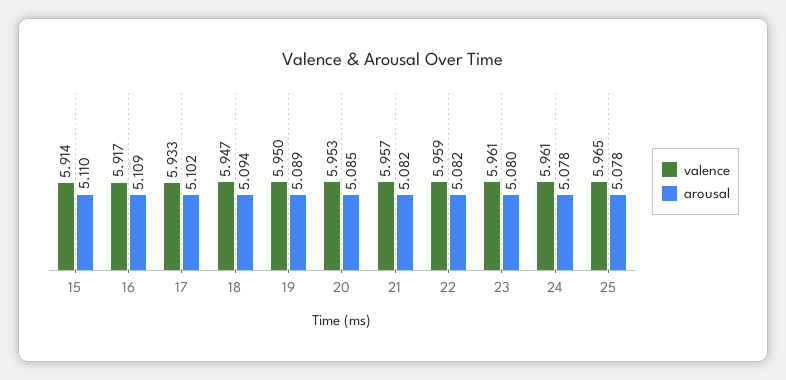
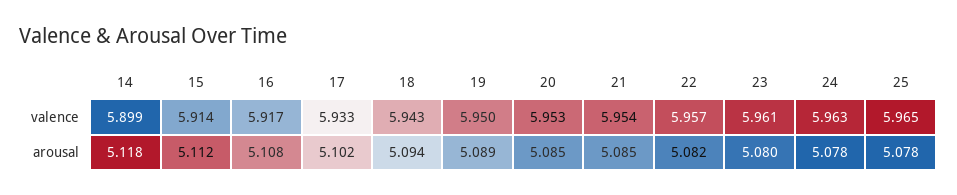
arousal, 15: 5.11 -> 5.112
arousal, 16: 5.109 -> 5.108
valence, 18: 5.947 -> 5.943
valence, 21: 5.957 -> 5.954
arousal, 21: 5.082 -> 5.085
valence, 22: 5.959 -> 5.957
valence, 24: 5.961 -> 5.963
valence, 14: none -> 5.899
arousal, 14: none -> 5.118

